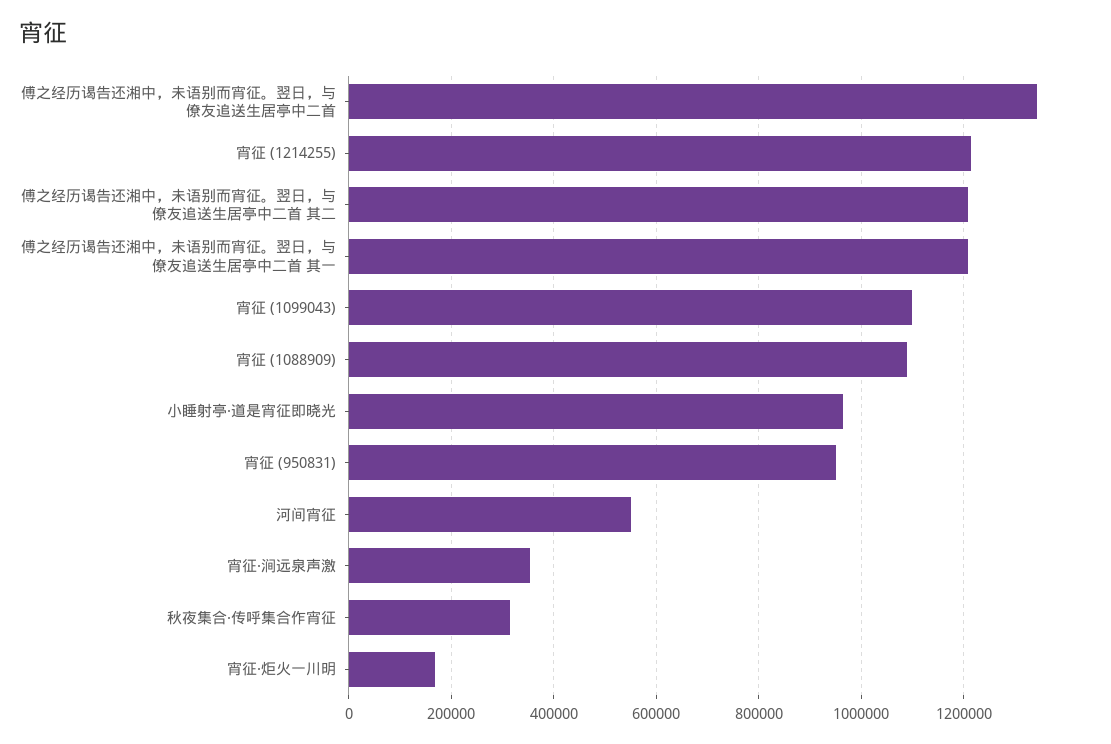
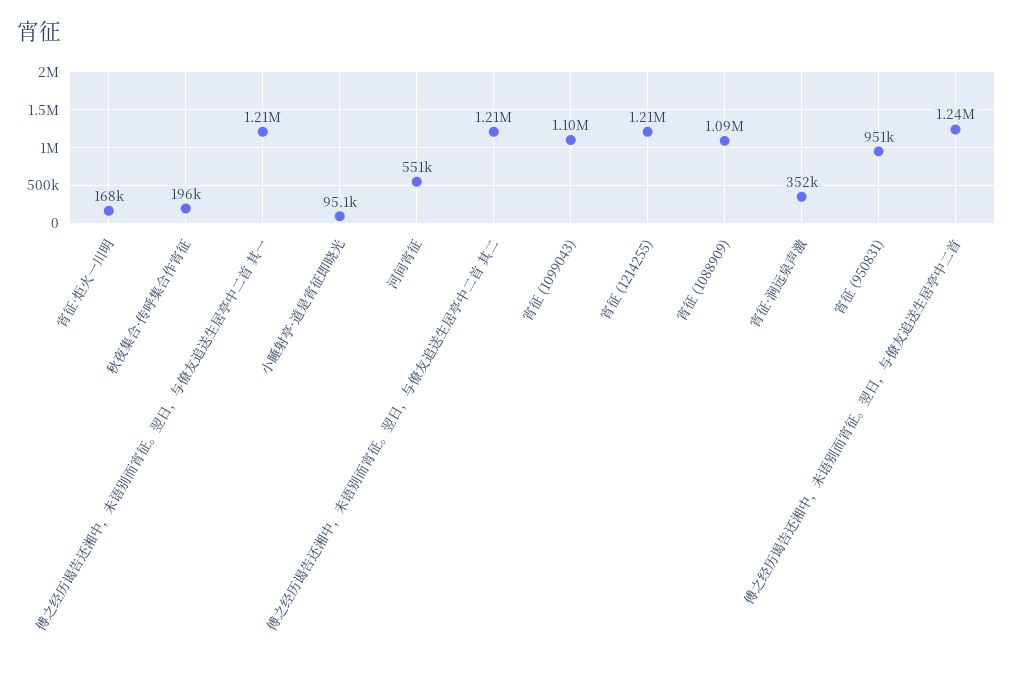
傅之经历谒告还湘中，未语别而宵征。翌日，与僚友追送生居亭中二首: 1340000 -> 1240000
小睡射亭·道是宵征即晓光: 960000 -> 95100
秋夜集合·传呼集合作宵征: 320000 -> 196000

